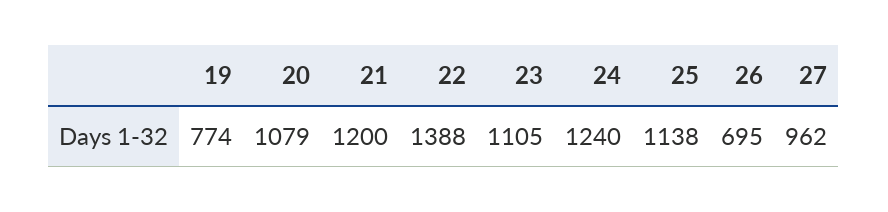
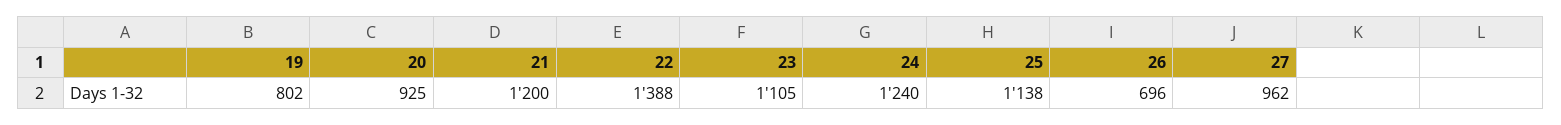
19: 774 -> 802
20: 1079 -> 925
26: 695 -> 696

